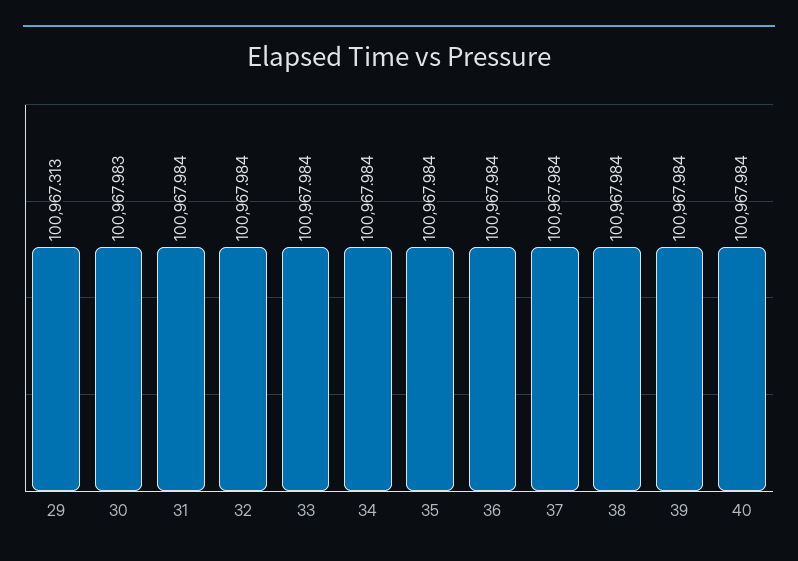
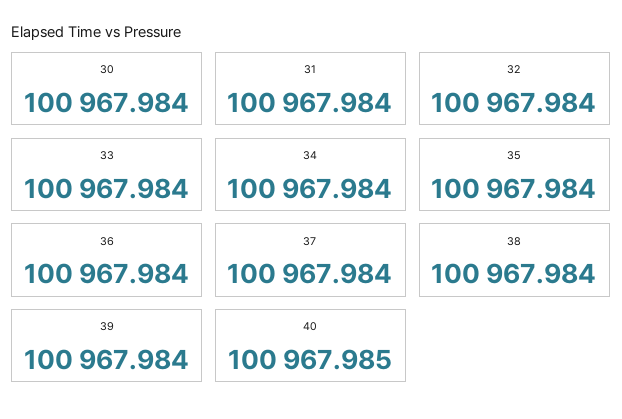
29: 100967.313 -> none
30: 100967.983 -> 100967.984
40: 100967.984 -> 100967.985

